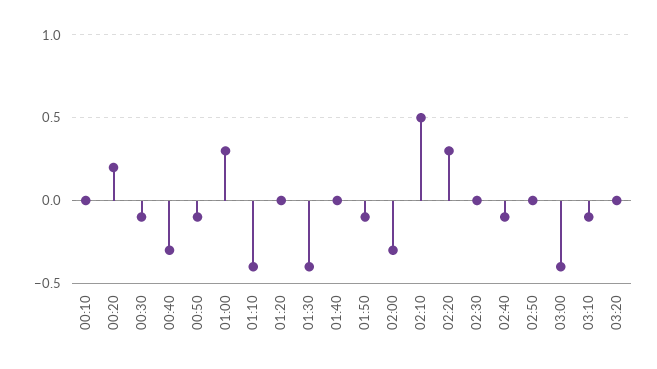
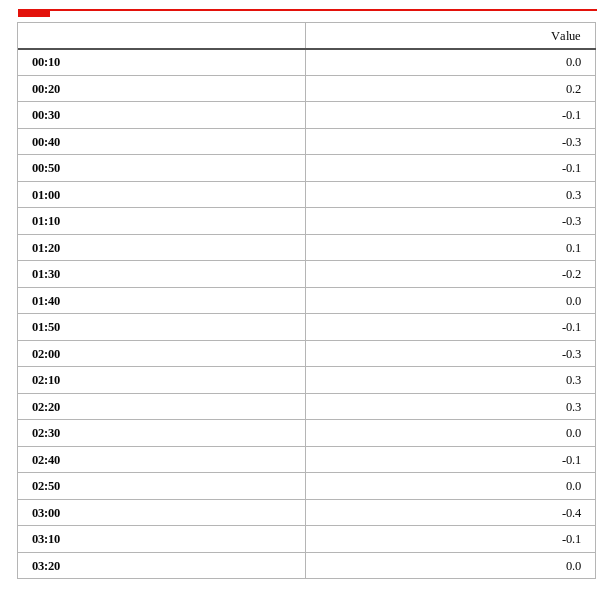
01:10: -0.4 -> -0.3
01:20: 0 -> 0.1
01:30: -0.4 -> -0.2
02:10: 0.5 -> 0.3

